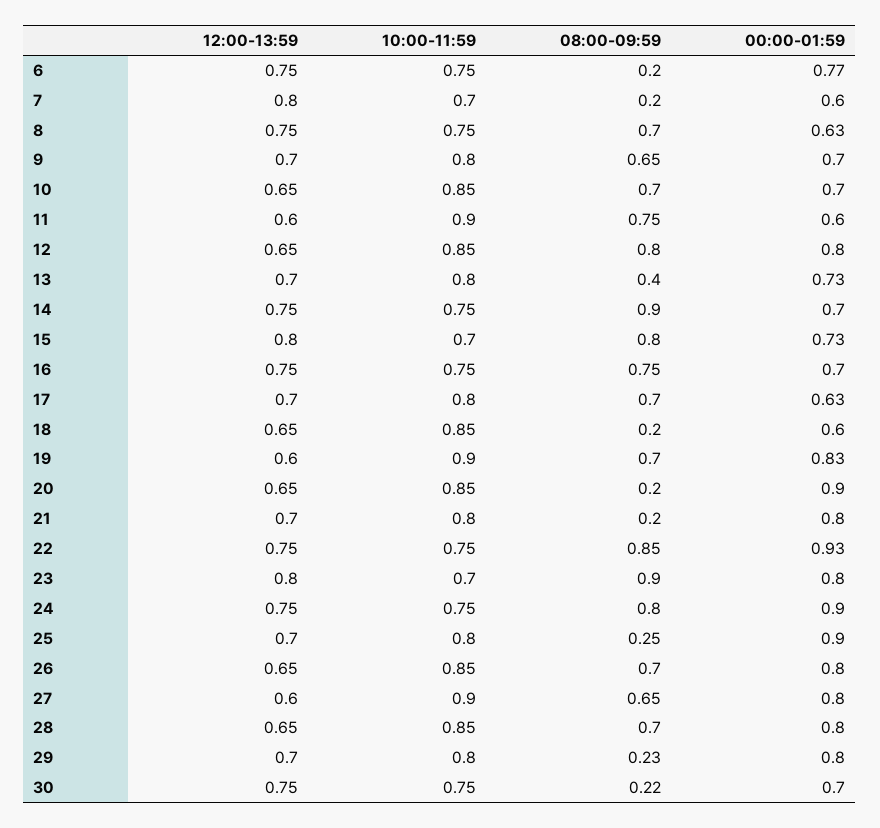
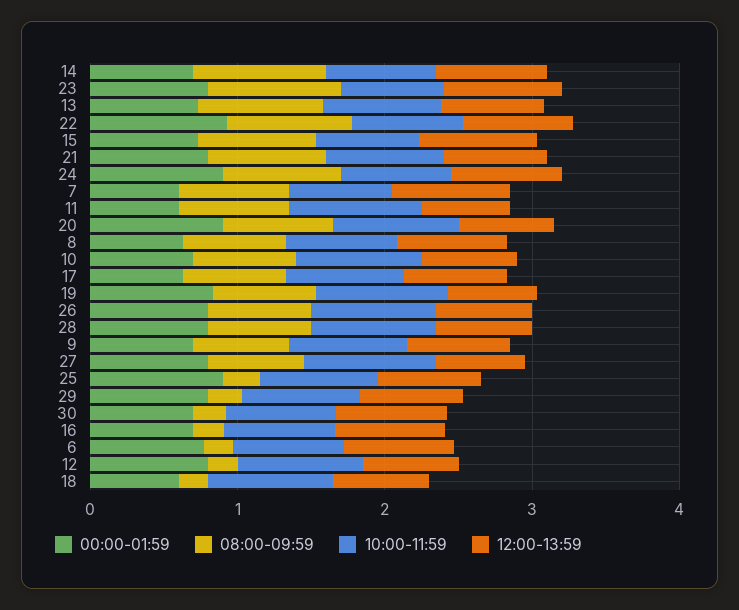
08:00-09:59, 7: 0.2 -> 0.8
08:00-09:59, 12: 0.8 -> 0.2
08:00-09:59, 13: 0.4 -> 0.8
08:00-09:59, 16: 0.75 -> 0.2
08:00-09:59, 20: 0.2 -> 0.8
08:00-09:59, 21: 0.2 -> 0.8

